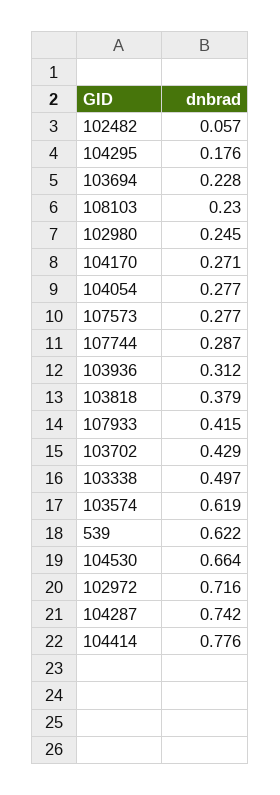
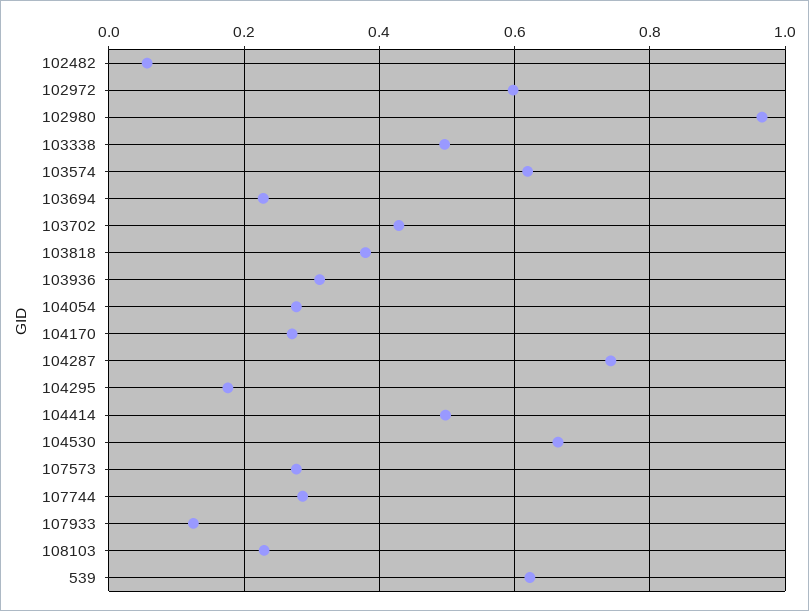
102980: 0.245 -> 0.96
107933: 0.415 -> 0.12
102972: 0.716 -> 0.6
104414: 0.776 -> 0.5

